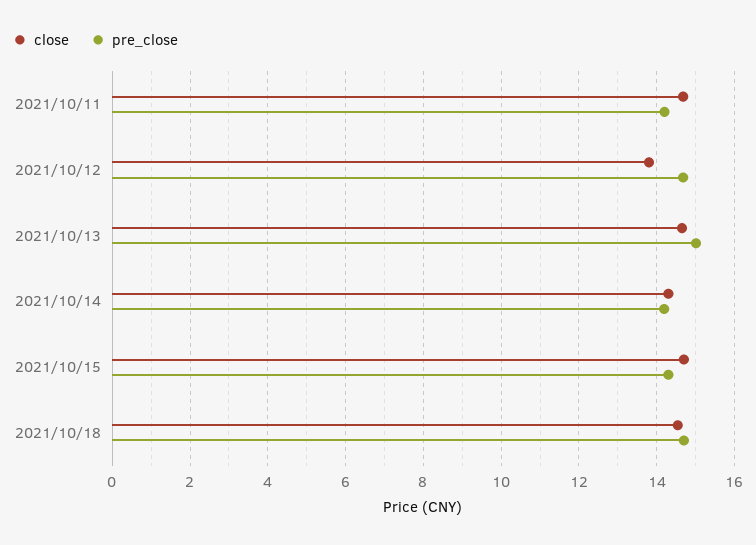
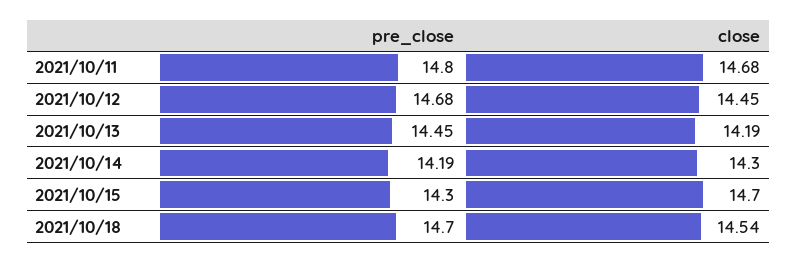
pre_close, 2021/10/11: 14.2 -> 14.8
close, 2021/10/12: 13.8 -> 14.45
close, 2021/10/13: 14.6 -> 14.19
pre_close, 2021/10/13: 15 -> 14.45

